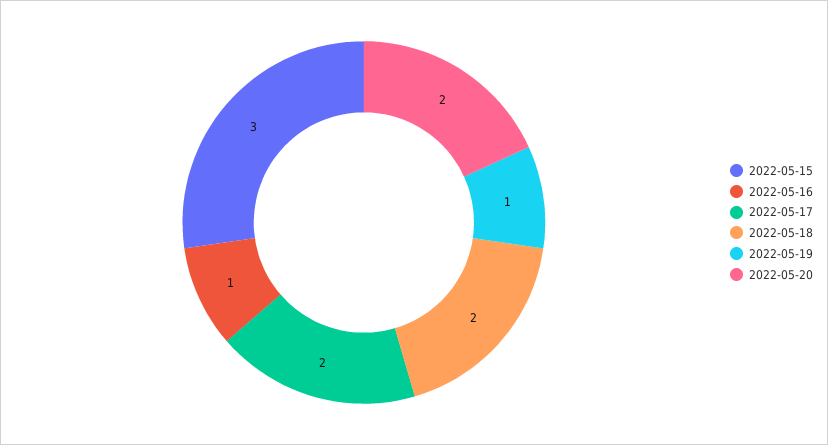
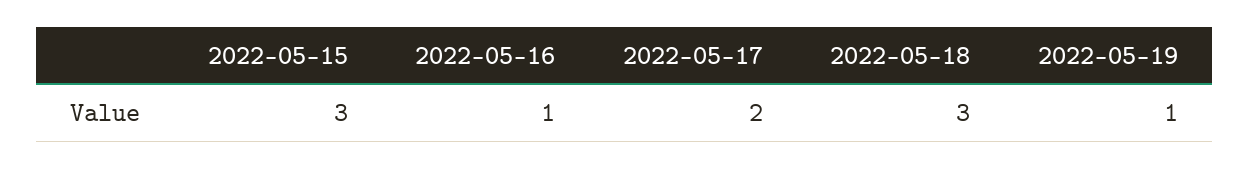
2022-05-18: 2 -> 3
2022-05-20: 2 -> none

